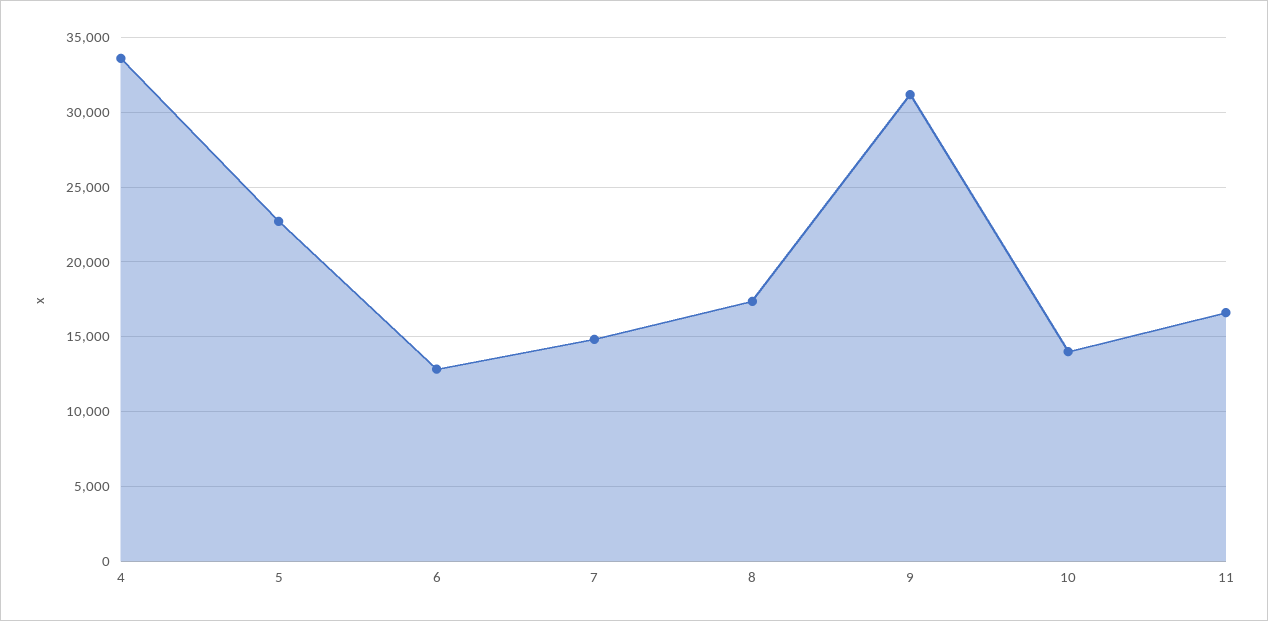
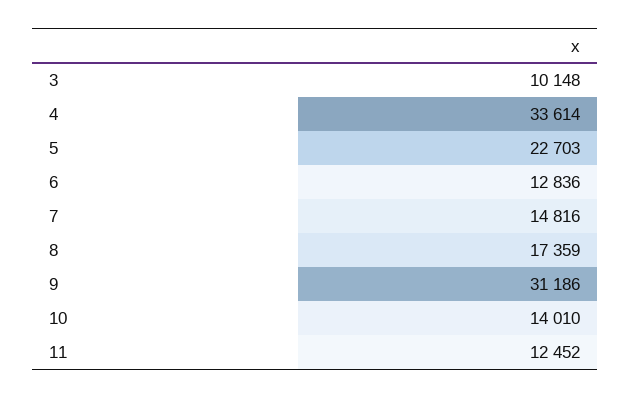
11: 16500 -> 12452
3: none -> 10148

